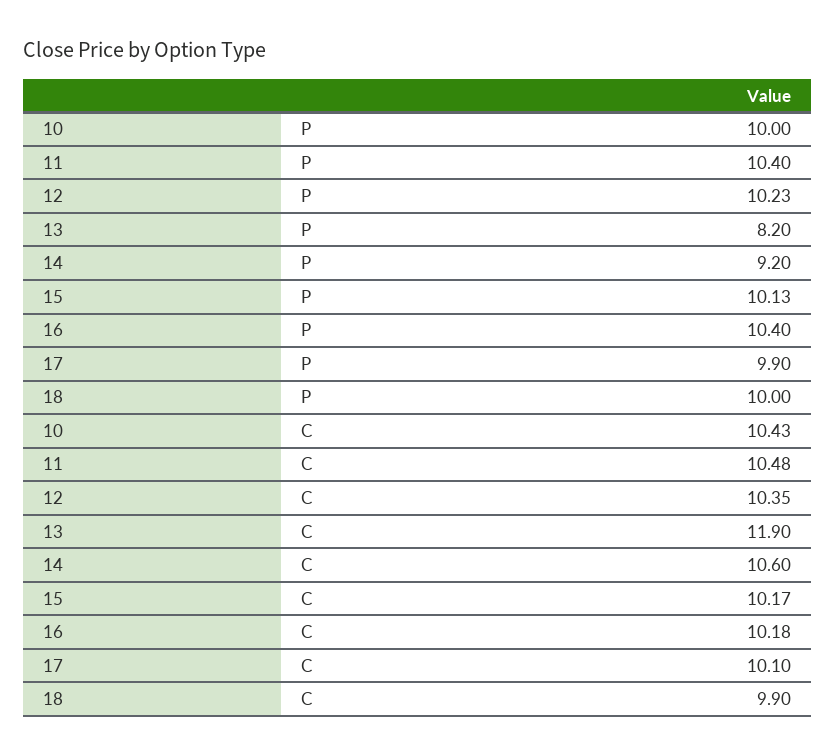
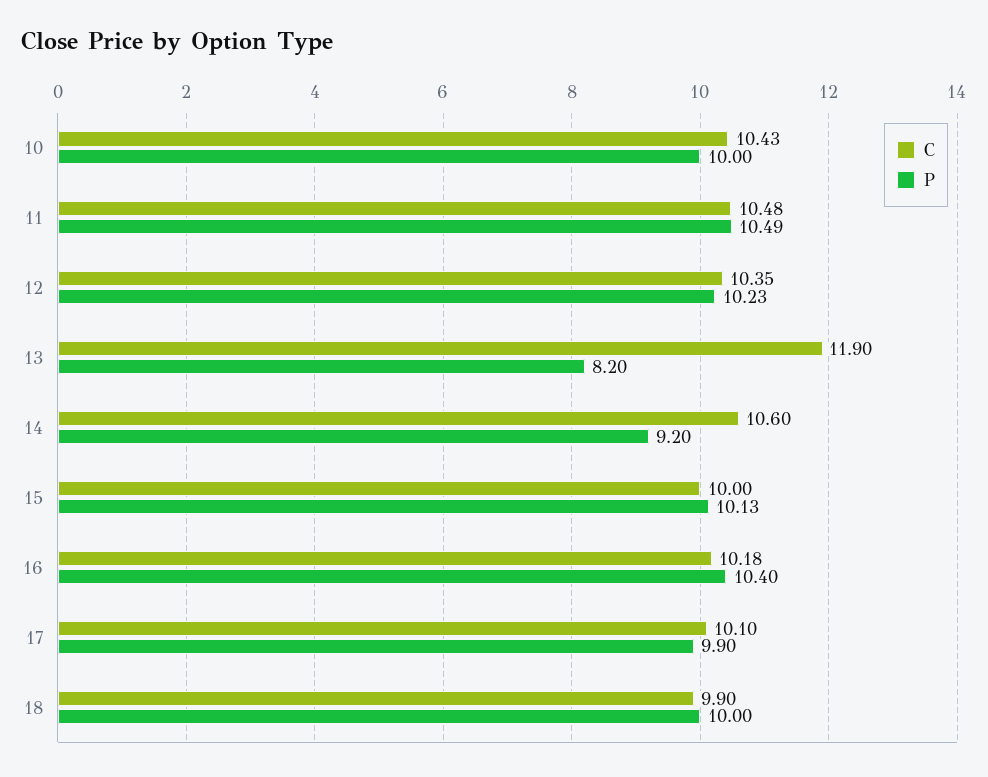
P, 11: 10.4 -> 10.49
C, 15: 10.17 -> 10

